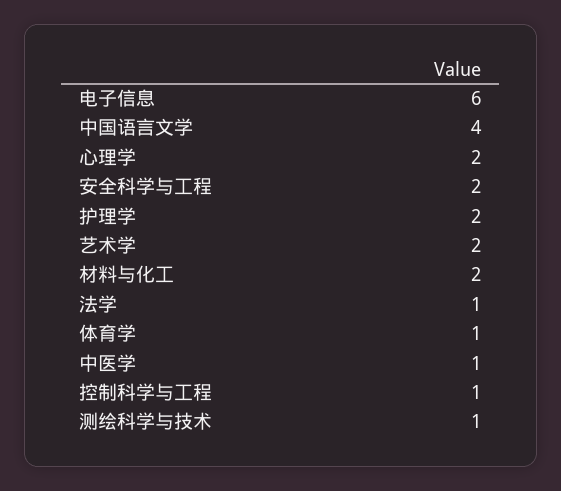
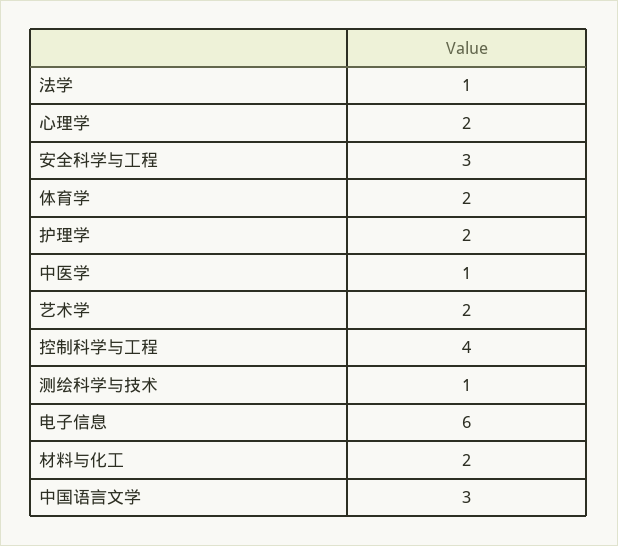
中国语言文学: 4 -> 3
安全科学与工程: 2 -> 3
体育学: 1 -> 2
控制科学与工程: 1 -> 4

